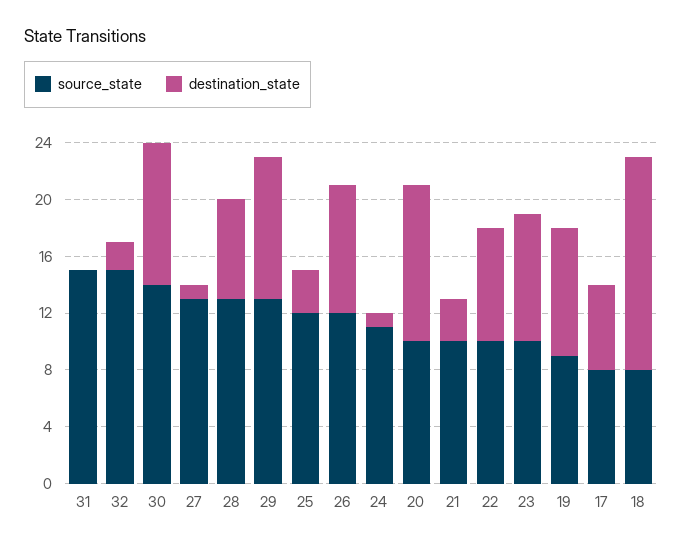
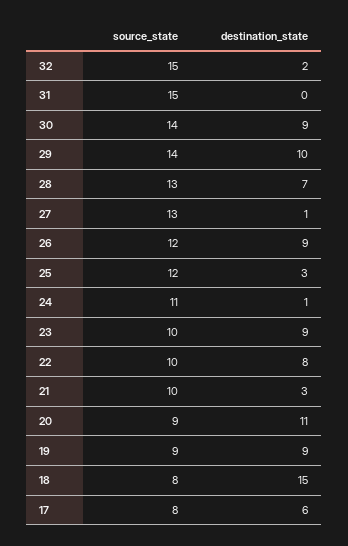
destination_state, 30: 10 -> 9
source_state, 29: 13 -> 14
source_state, 20: 10 -> 9

